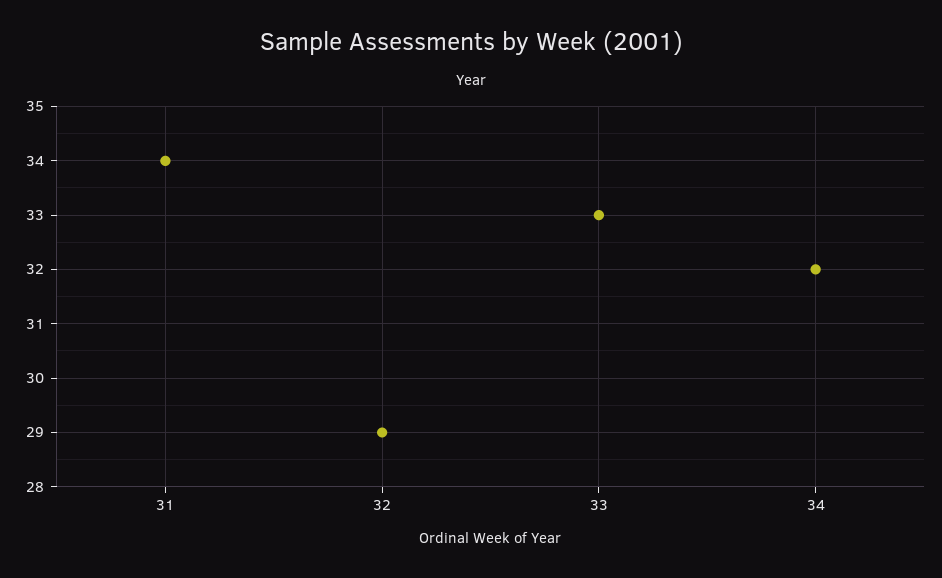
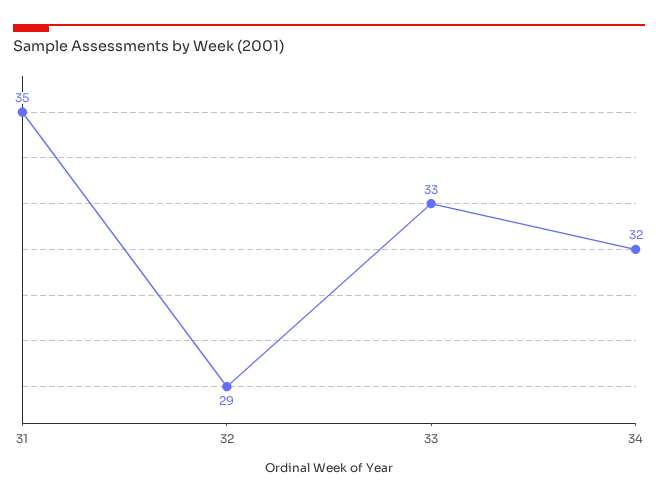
31: 34 -> 35

